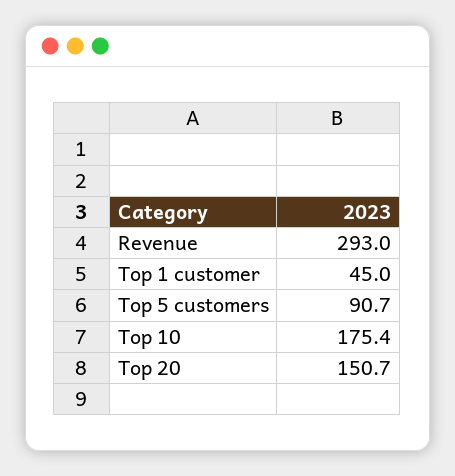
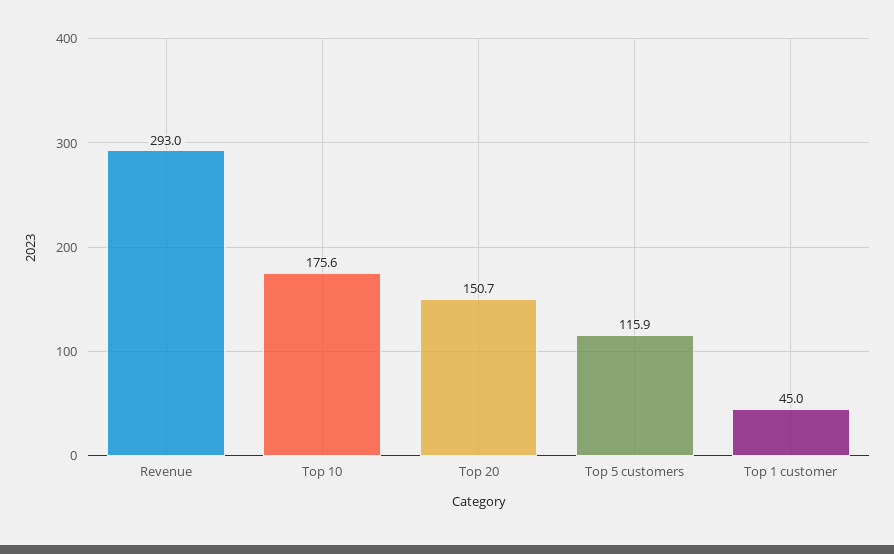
Top 5 customers: 90.7 -> 115.9
Top 10: 175.4 -> 175.6

